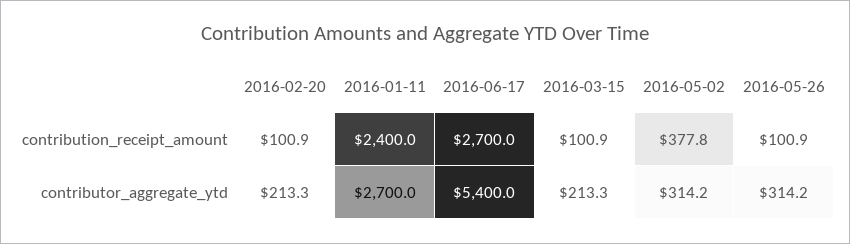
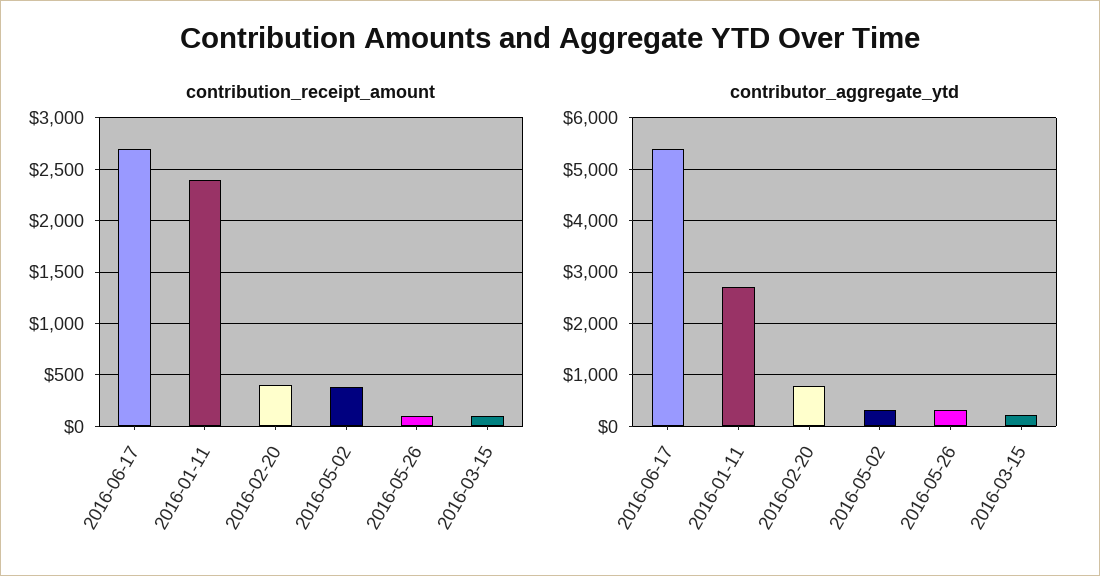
contribution_receipt_amount, 2016-02-20: 100.9 -> 400
contributor_aggregate_ytd, 2016-02-20: 213.3 -> 800

